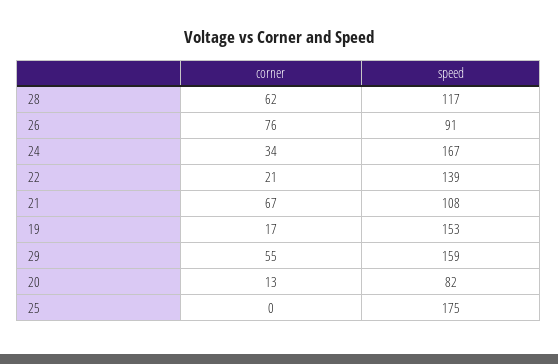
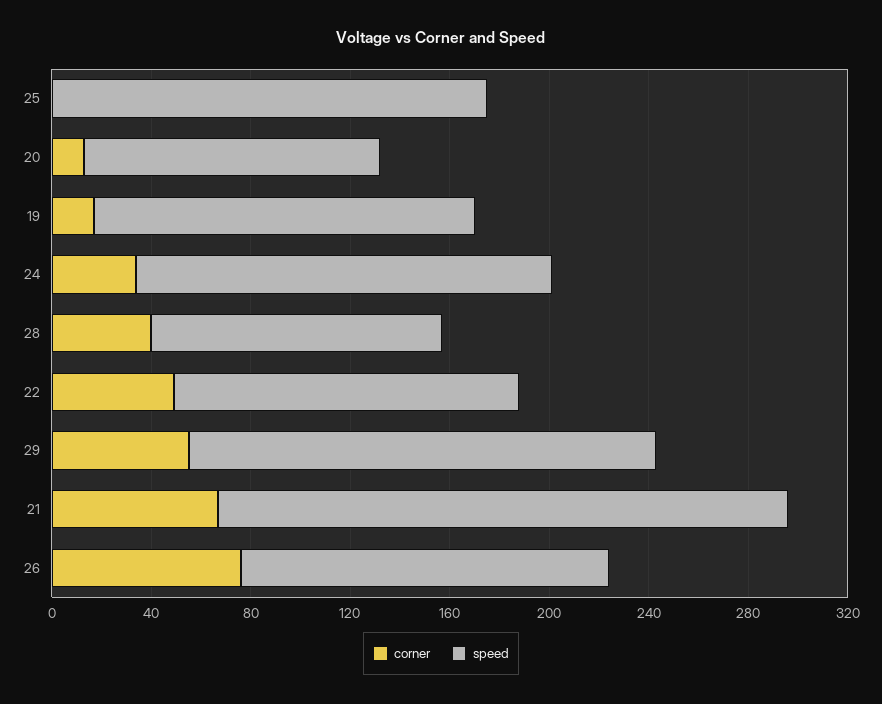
corner, 28: 62 -> 40
speed, 26: 91 -> 150
corner, 22: 21 -> 50
speed, 21: 108 -> 230
speed, 29: 159 -> 190
speed, 20: 82 -> 120

